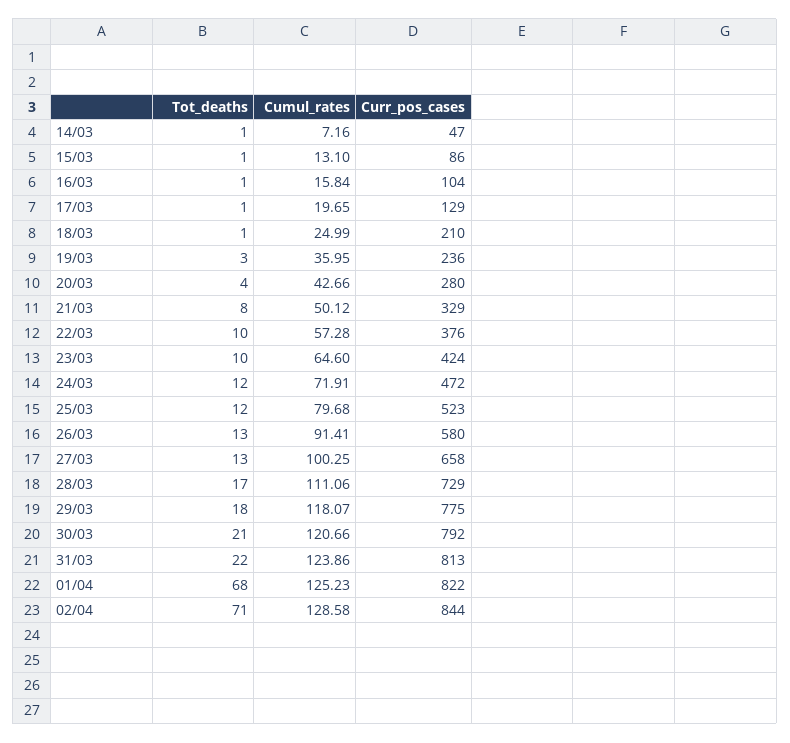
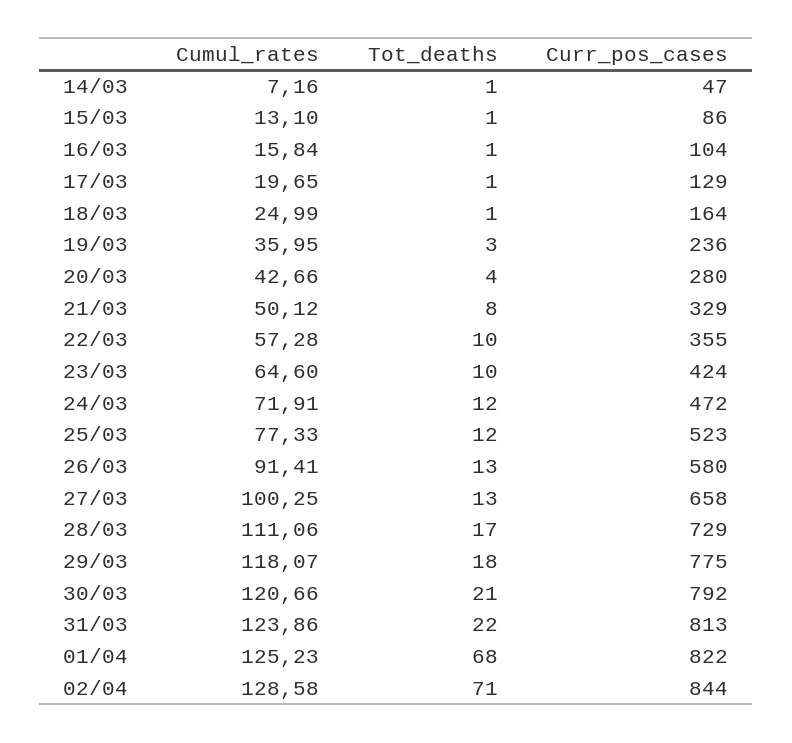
Curr_pos_cases, 18/03: 210 -> 164
Curr_pos_cases, 22/03: 376 -> 355
Cumul_rates, 25/03: 79.68 -> 77.33

